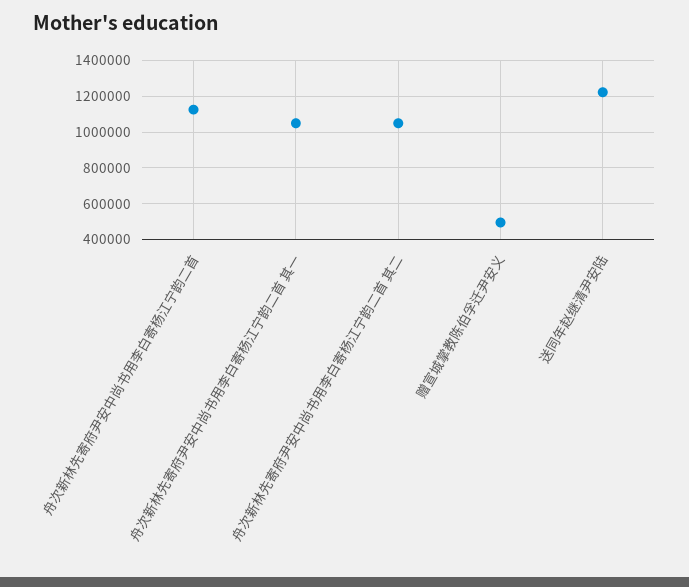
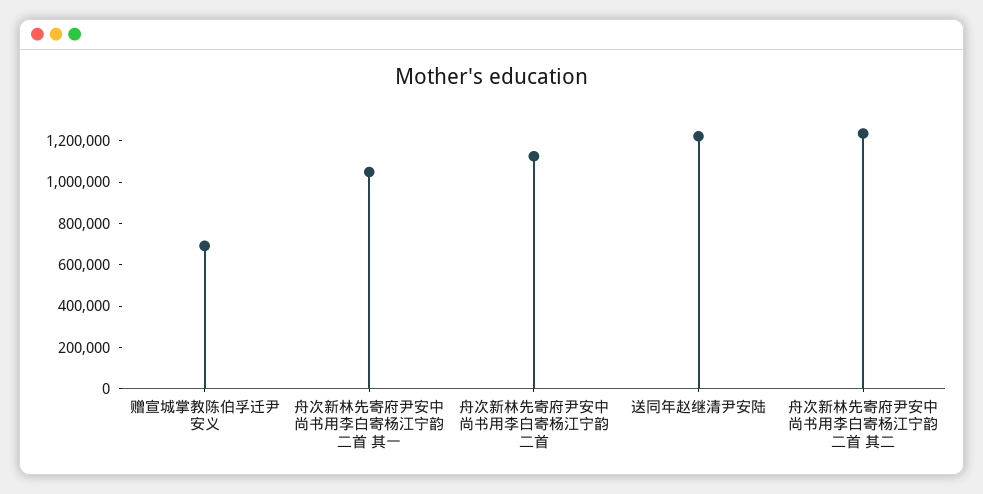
舟次新林先寄府尹安中尚书用李白寄杨江宁韵二首 其二: 1050000 -> 1250000
赠宣城掌教陈伯孚迁尹安义: 500000 -> 700000

